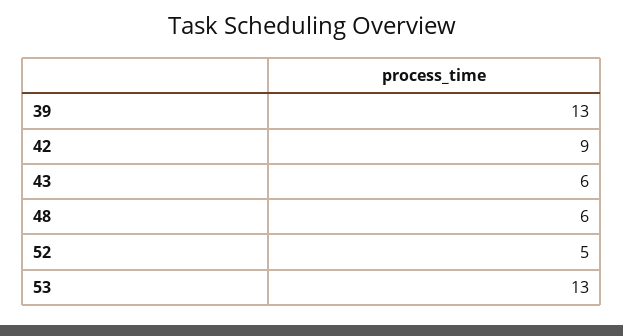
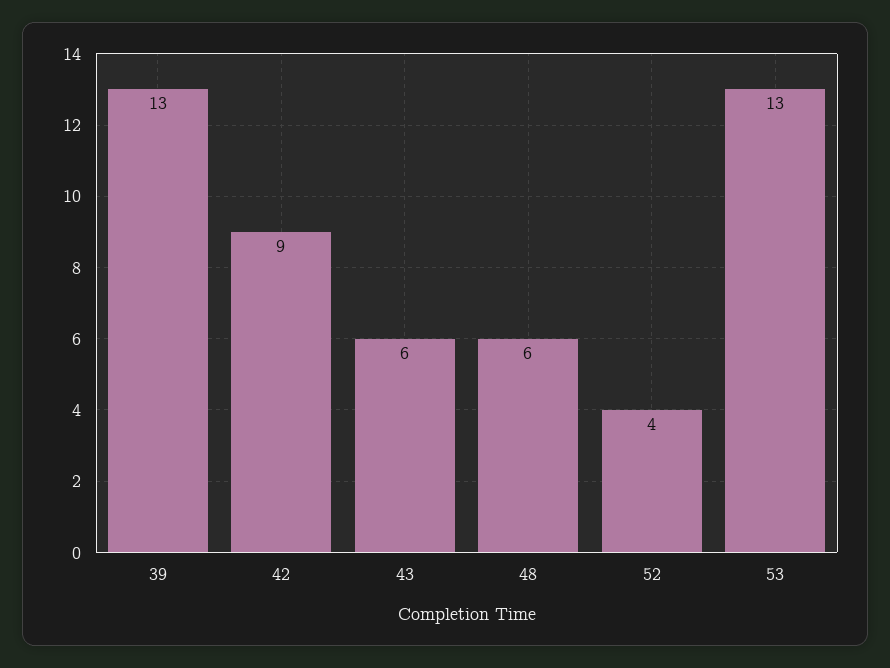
52: 5 -> 4

